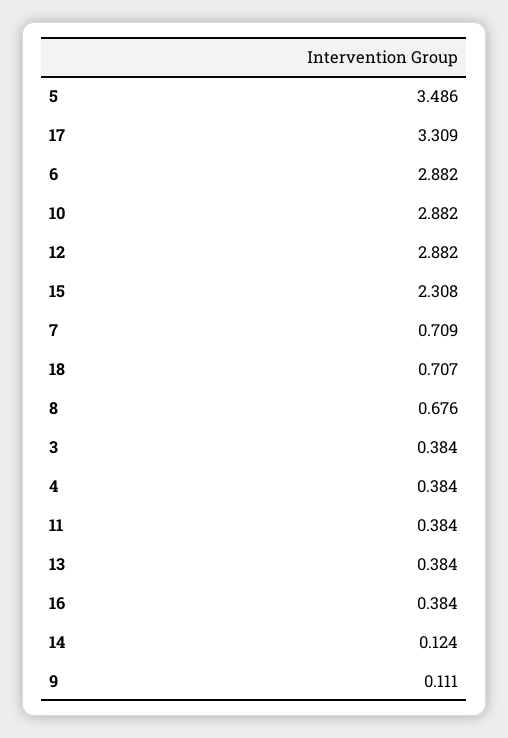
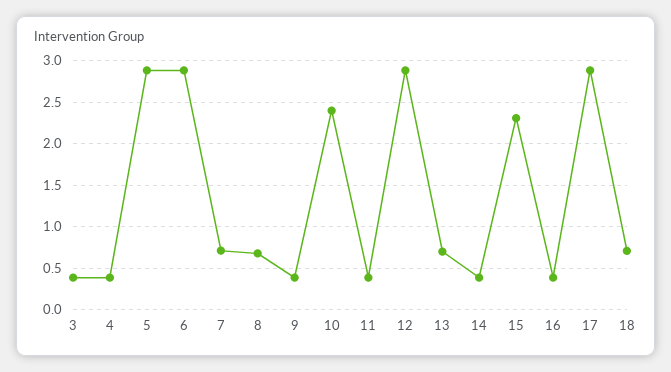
5: 3.486 -> 2.9
17: 3.309 -> 2.9
10: 2.882 -> 2.4
13: 0.384 -> 0.7
14: 0.124 -> 0.4
9: 0.111 -> 0.4

